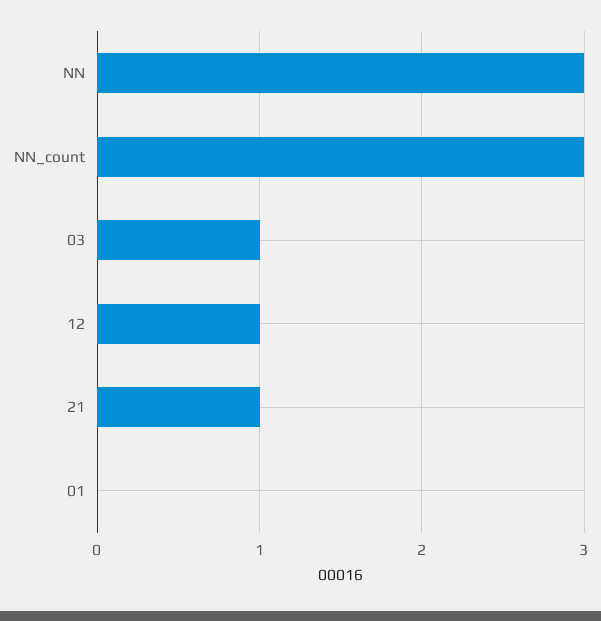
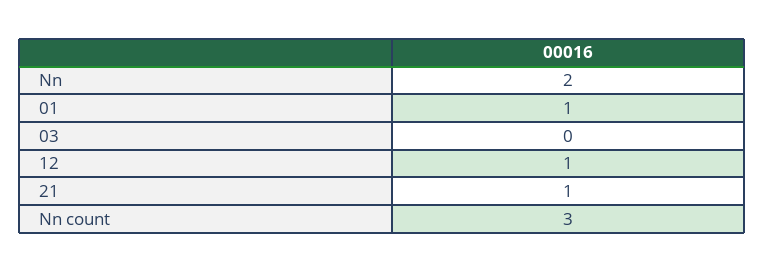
NN: 3 -> 2
03: 1 -> 0
01: 0 -> 1

